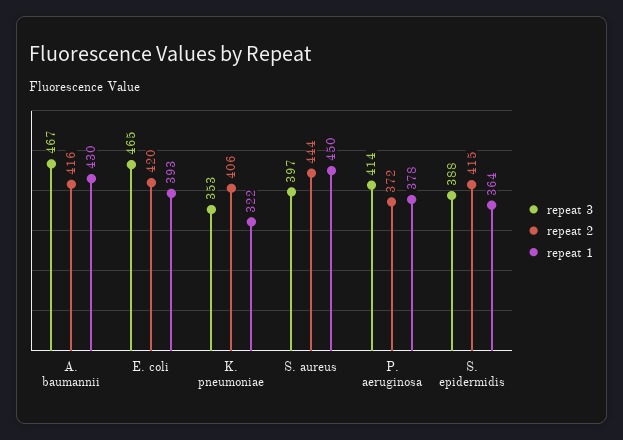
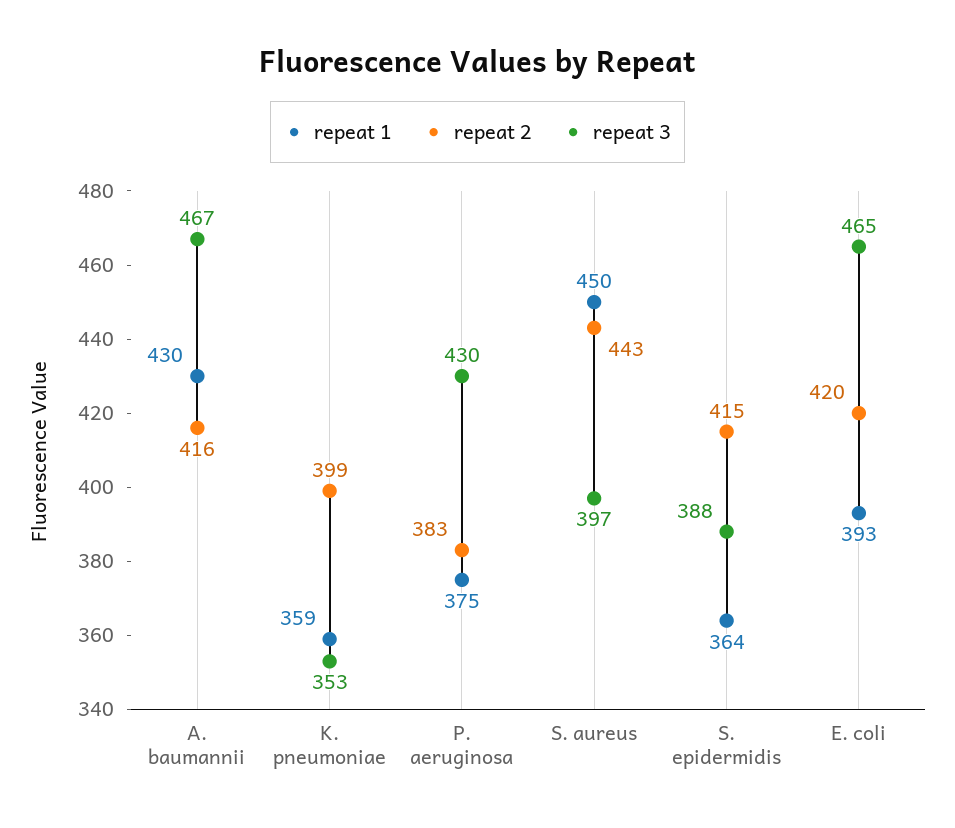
repeat 2, K. pneumoniae: 406 -> 399
repeat 1, K. pneumoniae: 322 -> 359
repeat 2, S. aureus: 444 -> 443
repeat 3, P. aeruginosa: 414 -> 430
repeat 2, P. aeruginosa: 372 -> 383
repeat 1, P. aeruginosa: 378 -> 375

